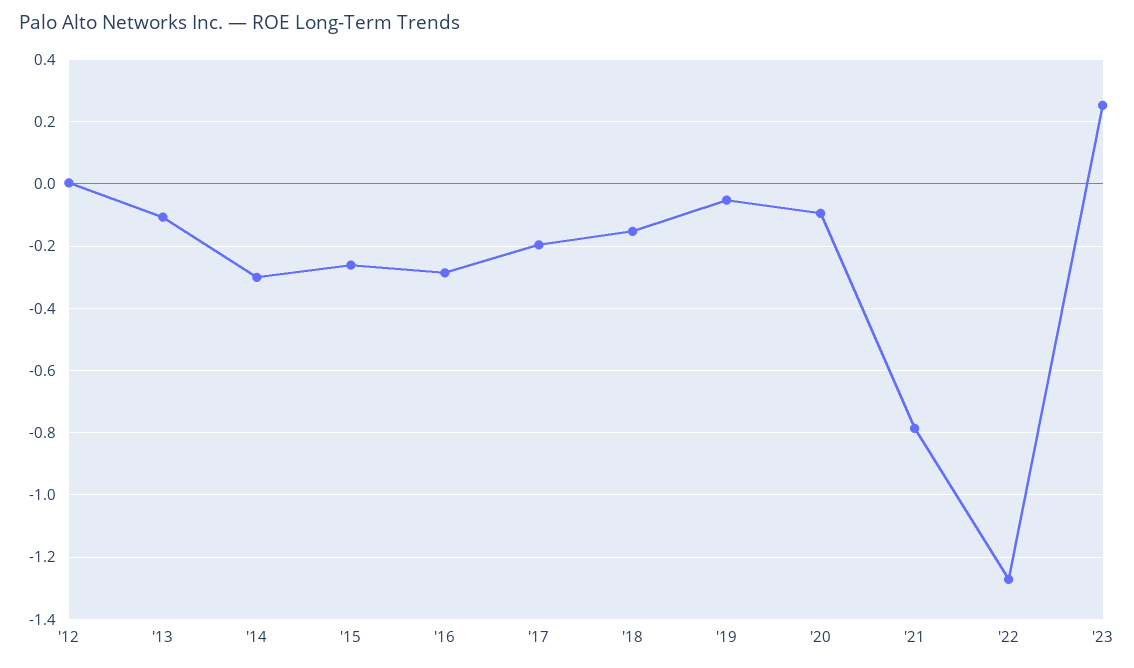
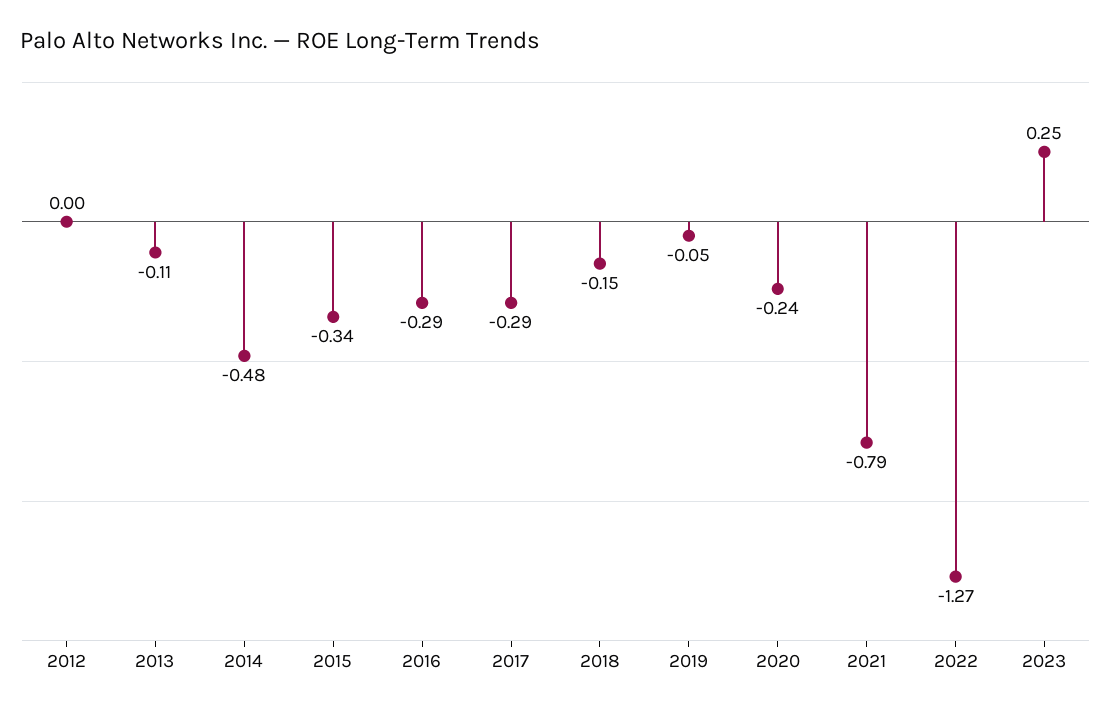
'14: -0.3 -> -0.48
'15: -0.26 -> -0.34
'17: -0.2 -> -0.29
'20: -0.1 -> -0.24

